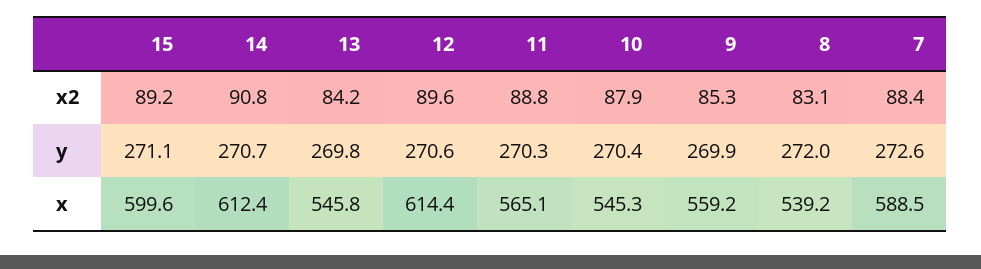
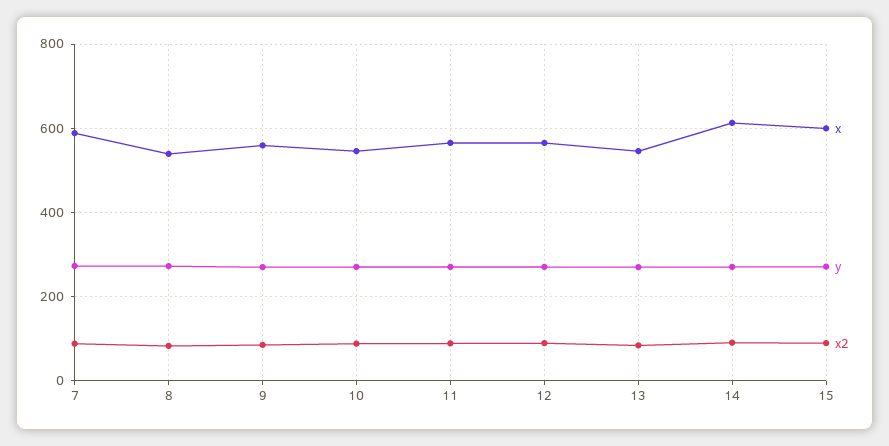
x, 12: 614.4 -> 560

